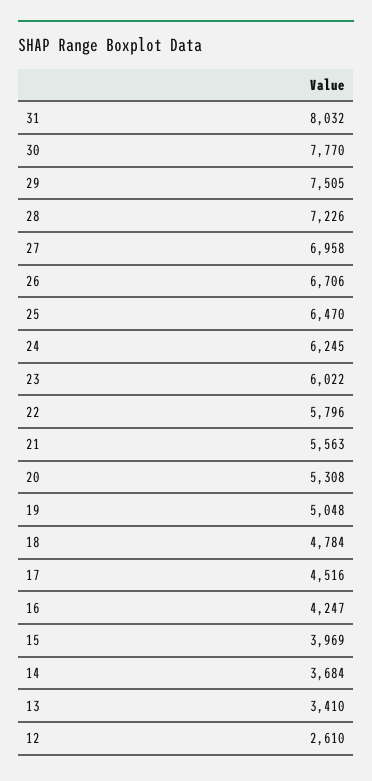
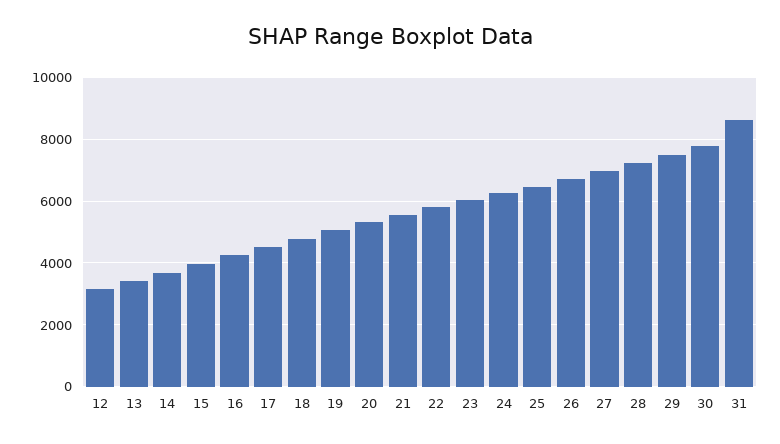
31: 8032 -> 8600
12: 2610 -> 3200

